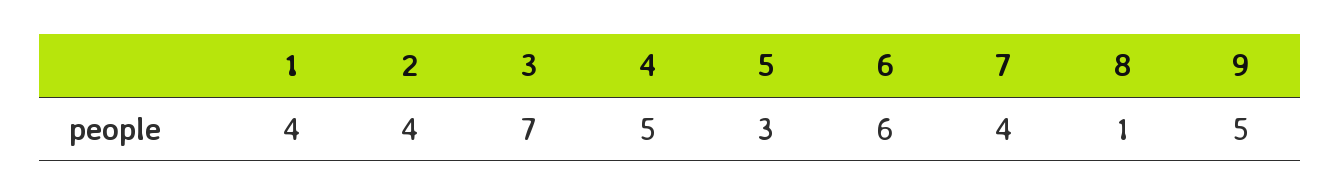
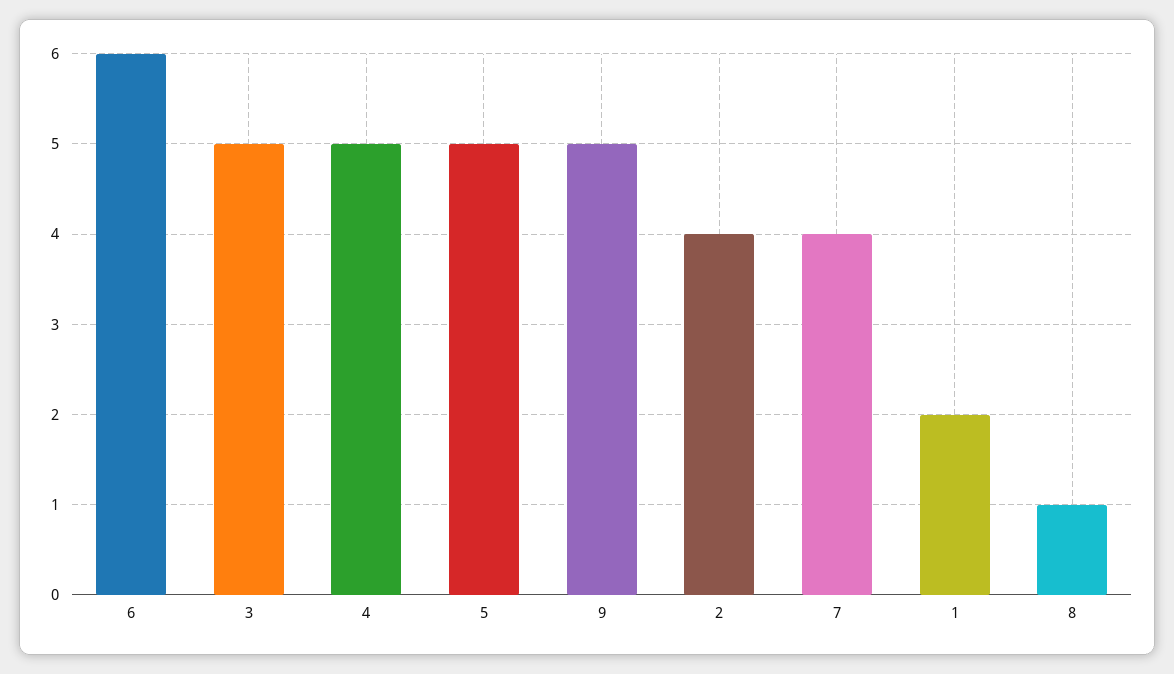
1: 4 -> 2
3: 7 -> 5
5: 3 -> 5

